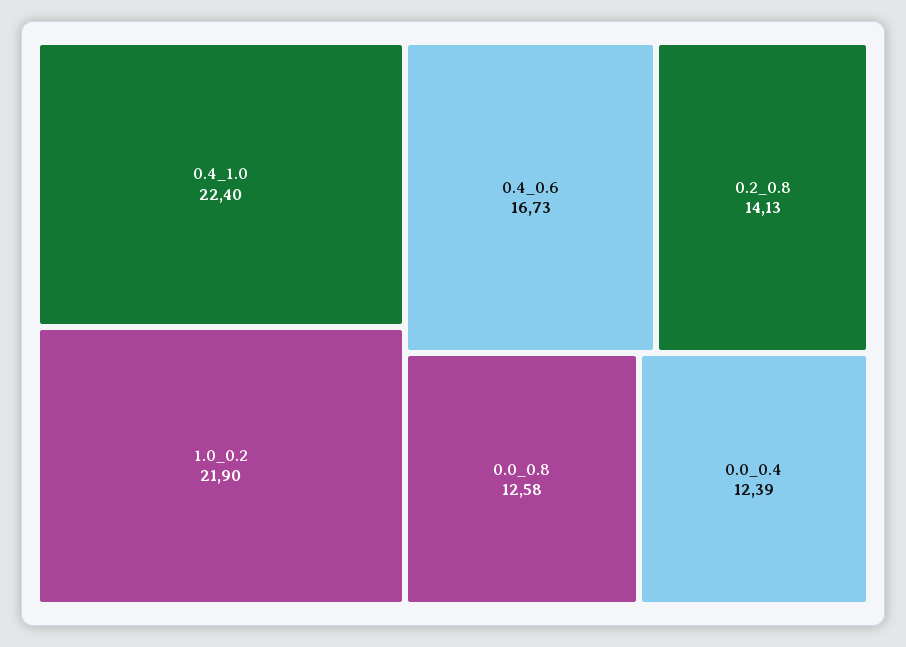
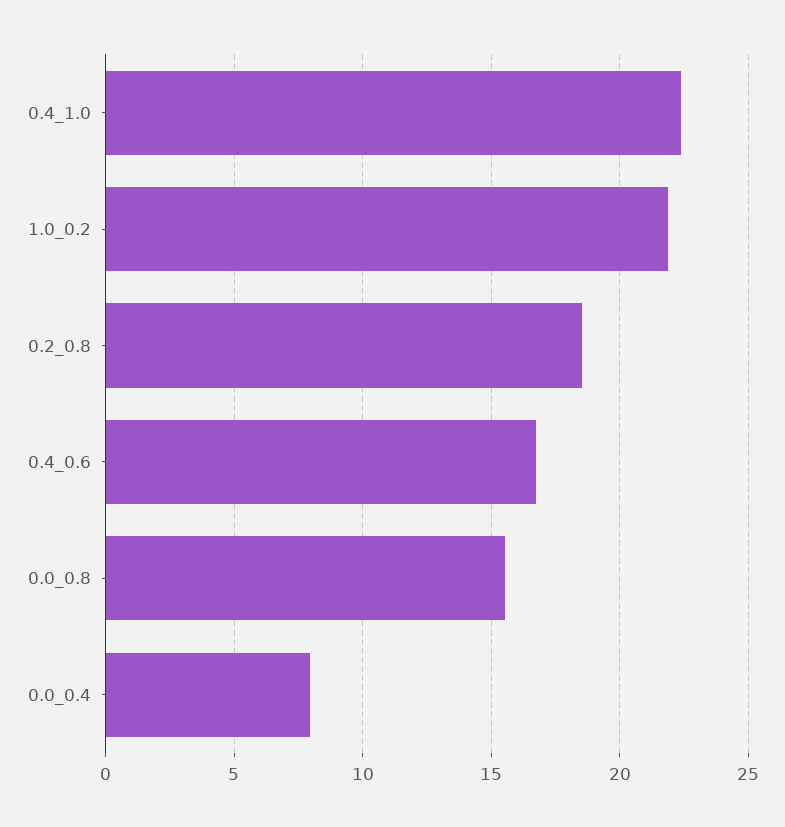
0.2_0.8: 14.13 -> 18.5
0.0_0.8: 12.58 -> 15.5
0.0_0.4: 12.39 -> 8

